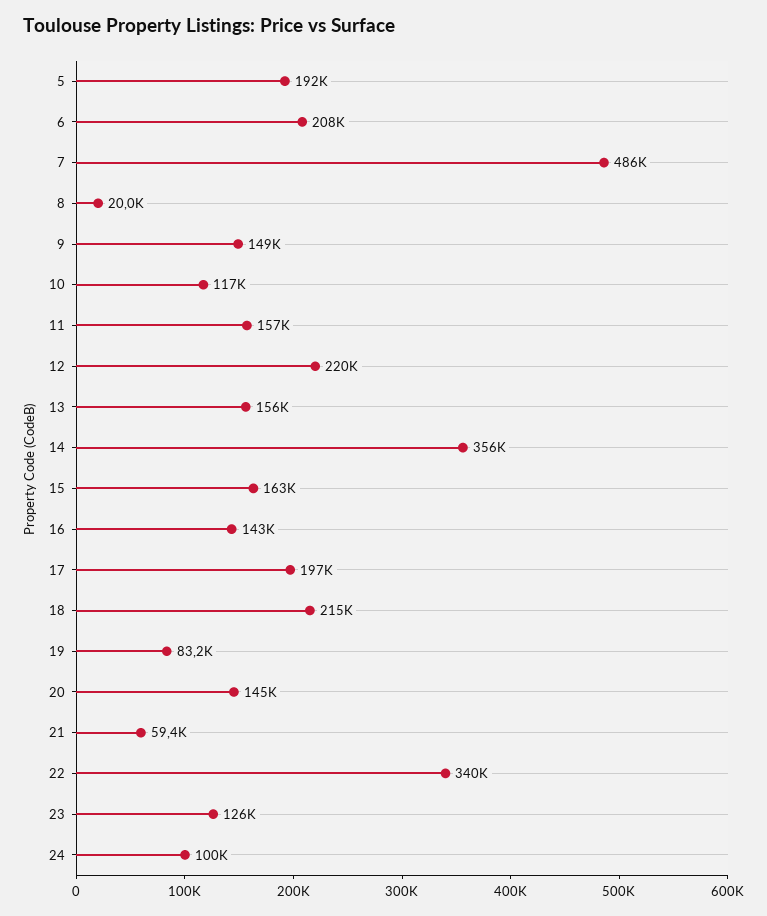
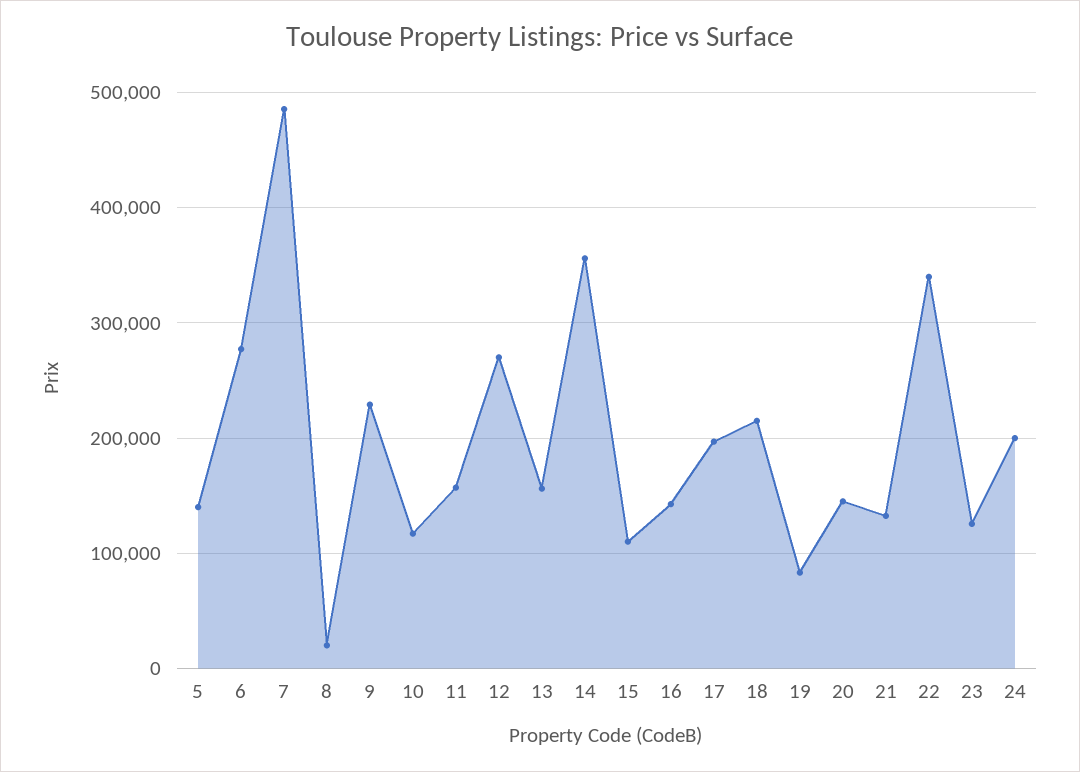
5: 192000 -> 140000
6: 208000 -> 280000
9: 149000 -> 230000
12: 220000 -> 270000
15: 163000 -> 110000
21: 59400 -> 130000
24: 100000 -> 200000

